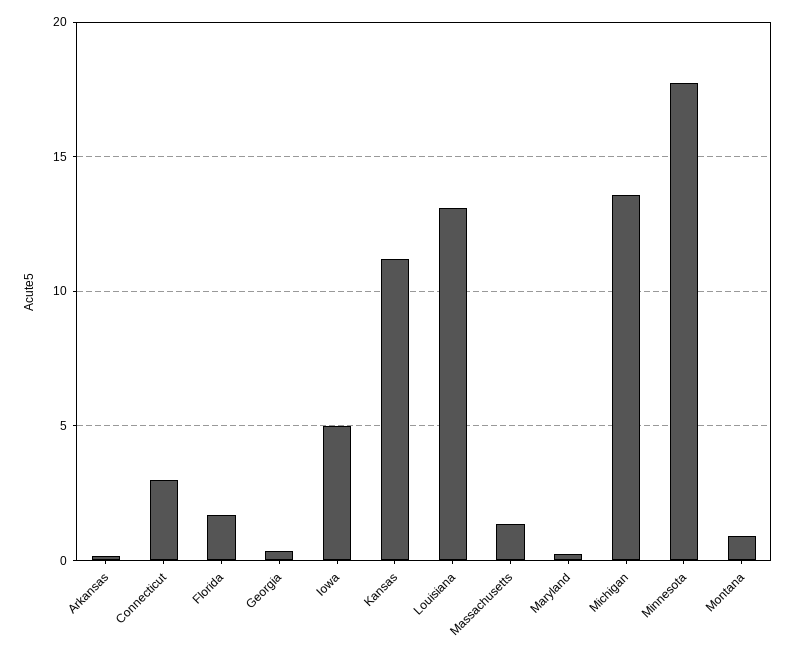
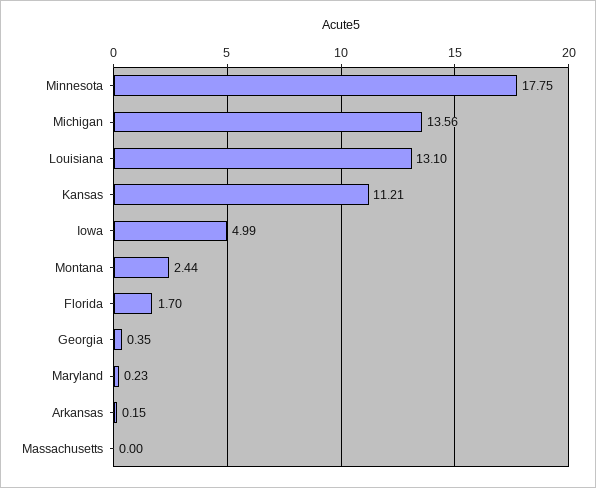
Connecticut: 3 -> none
Massachusetts: 1.5 -> 0
Montana: 1 -> 2.44

